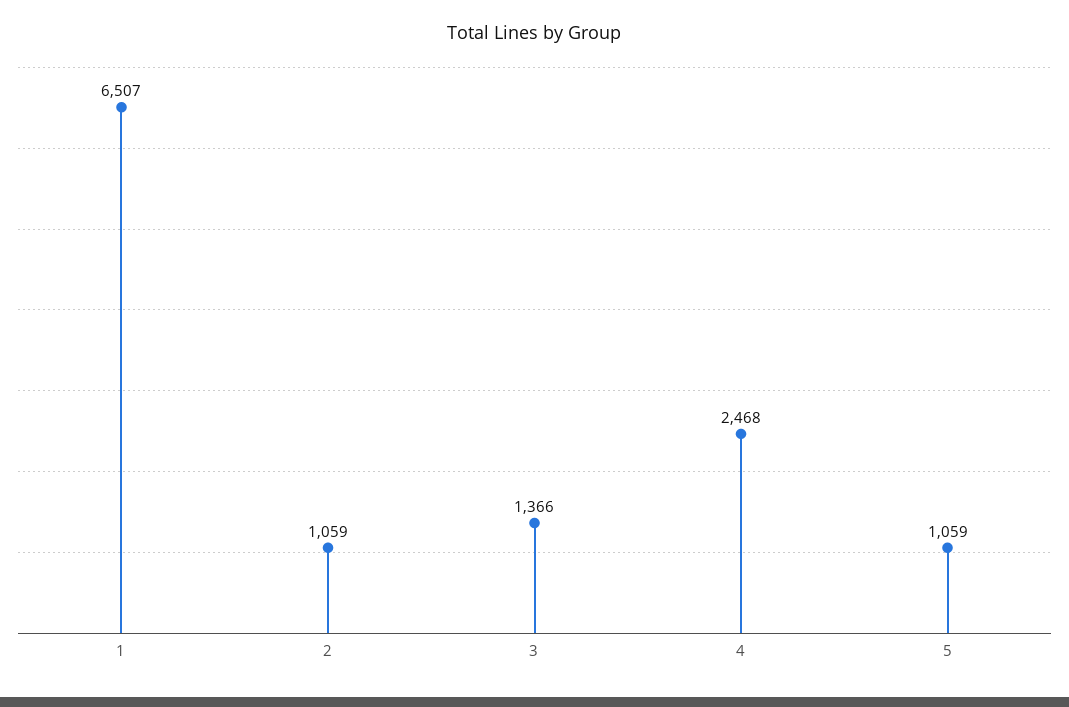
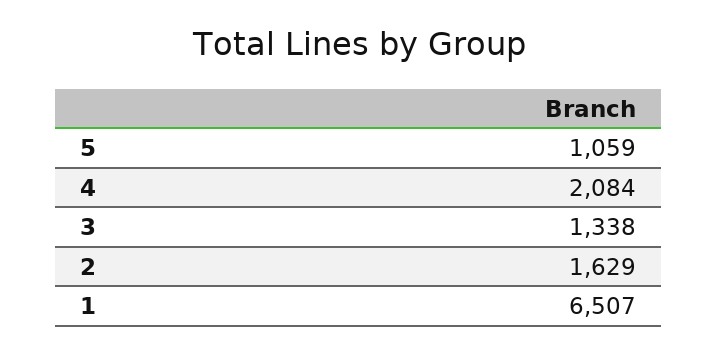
2: 1059 -> 1629
3: 1366 -> 1338
4: 2468 -> 2084

